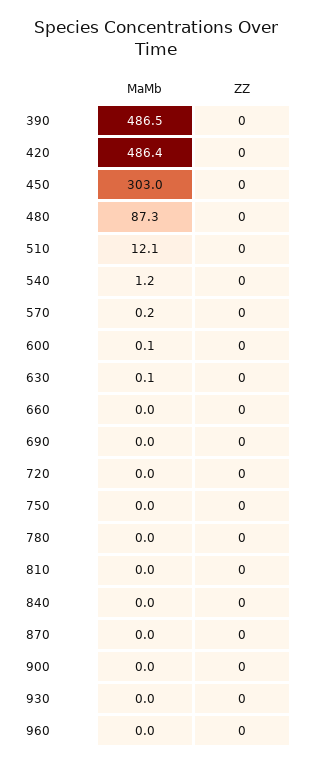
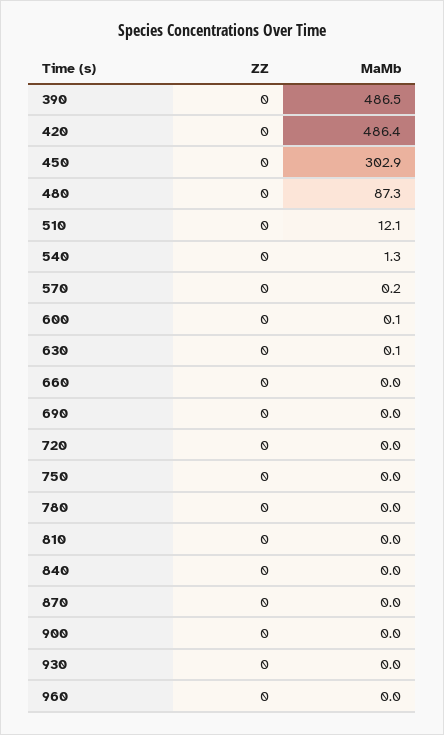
MaMb, 450: 303 -> 302.9
MaMb, 540: 1.2 -> 1.3

